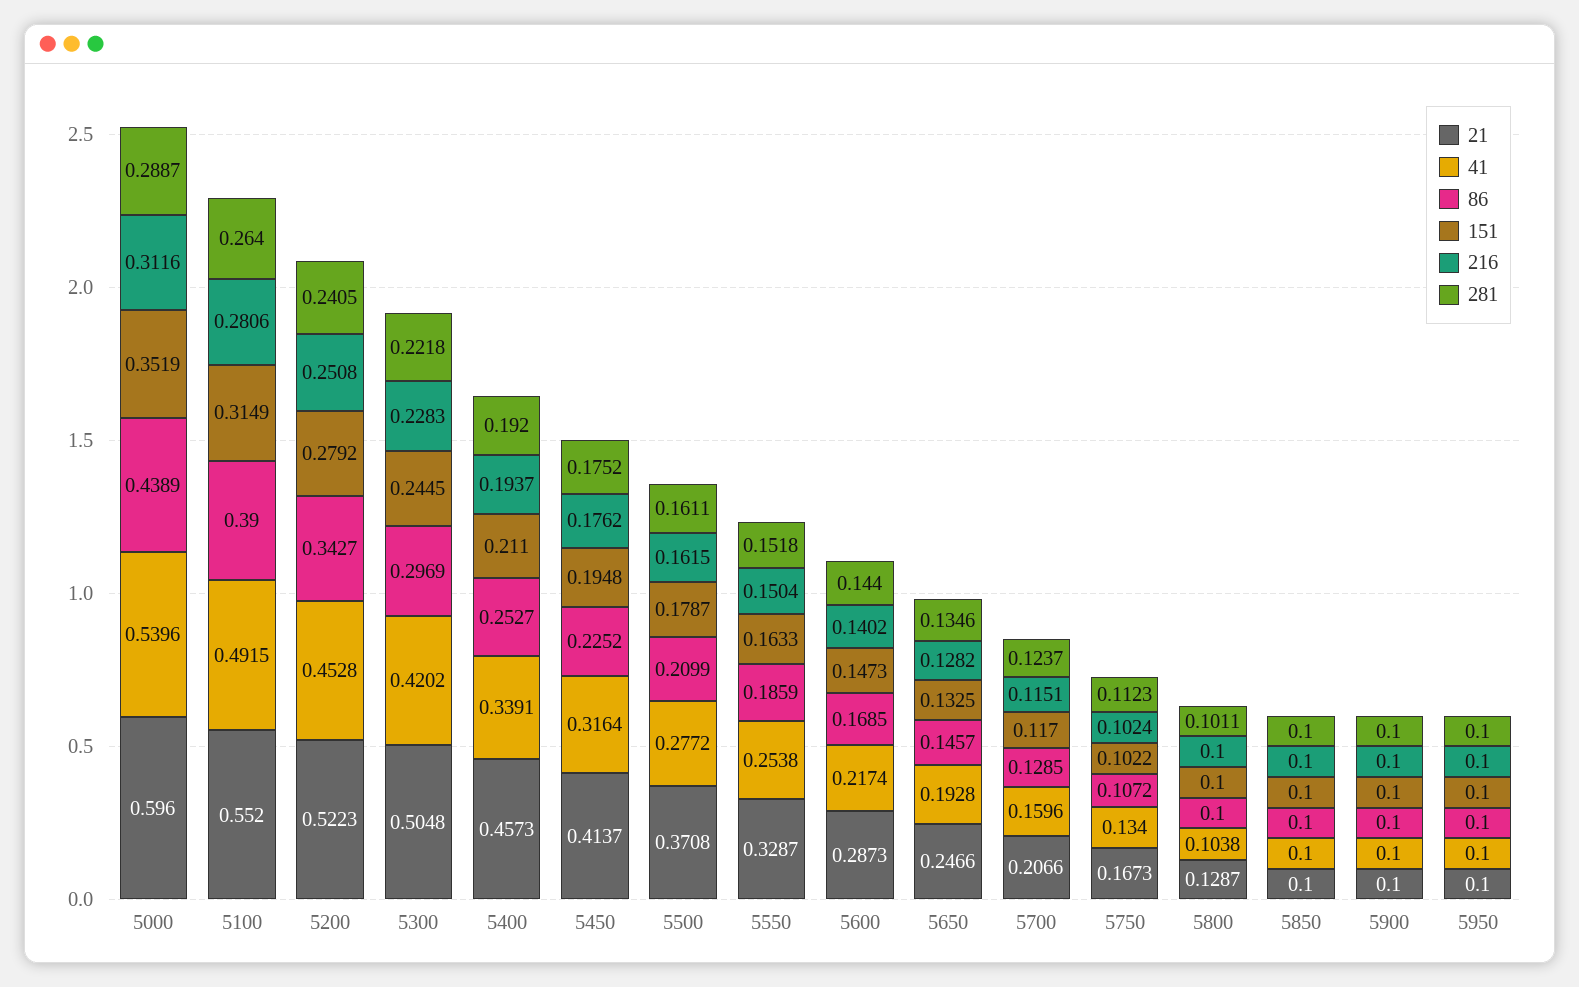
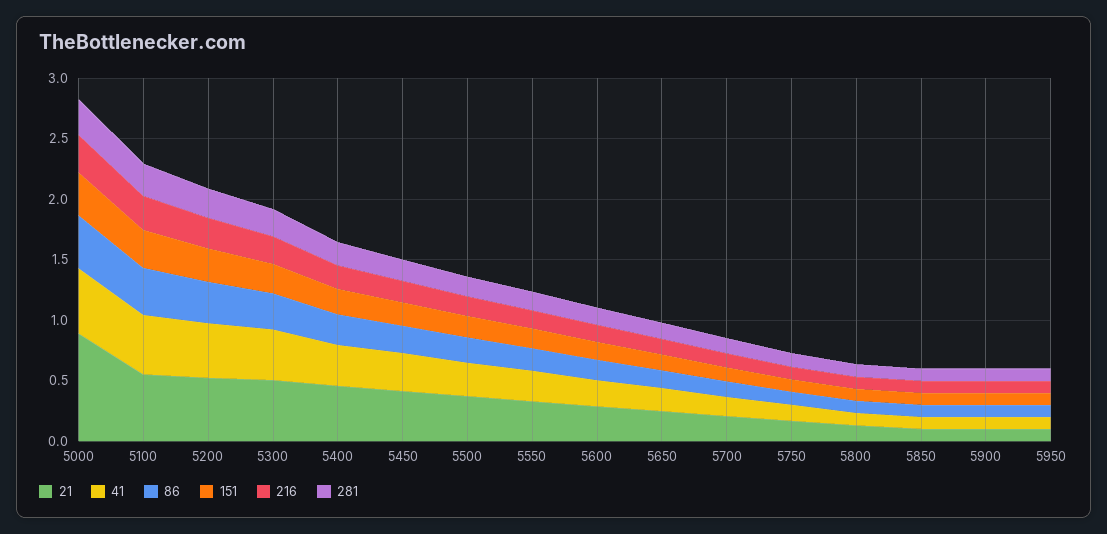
21, 5000: 0.596 -> 0.9

